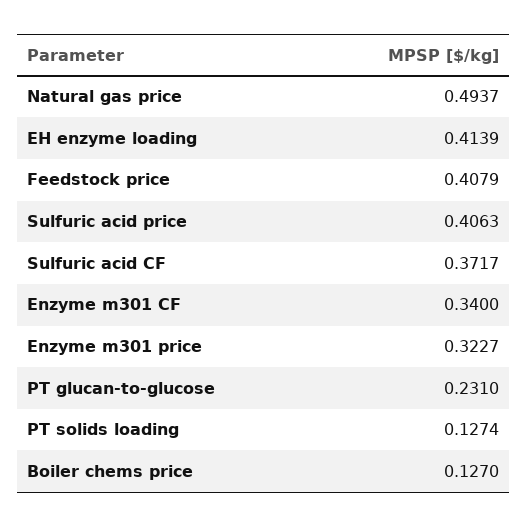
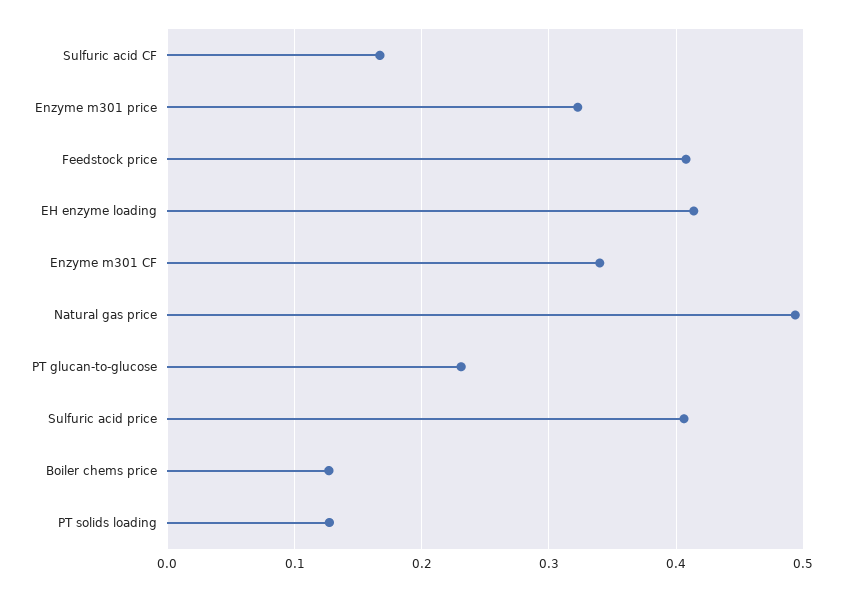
Sulfuric acid CF: 0.3717 -> 0.17

